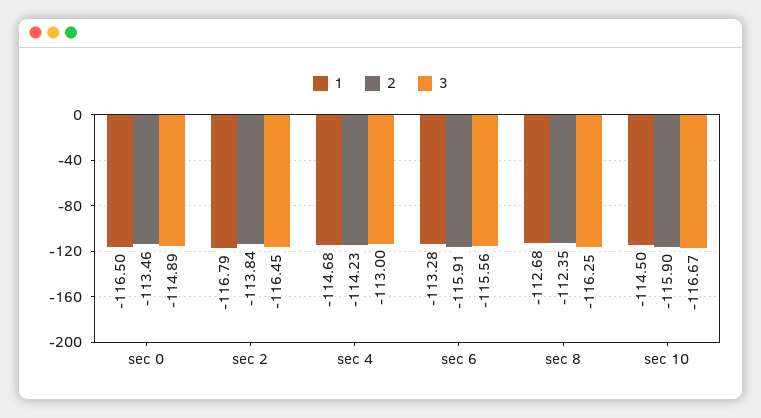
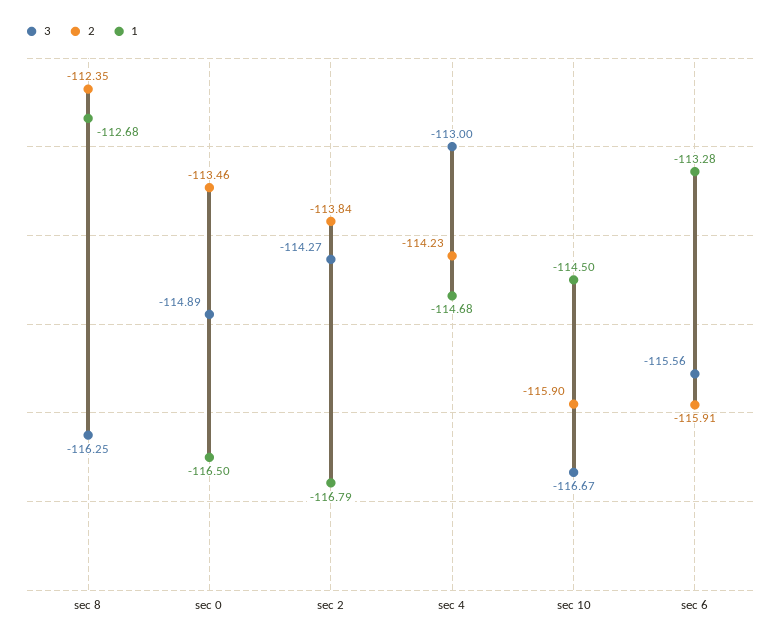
3, sec 2: -116.45 -> -114.27

